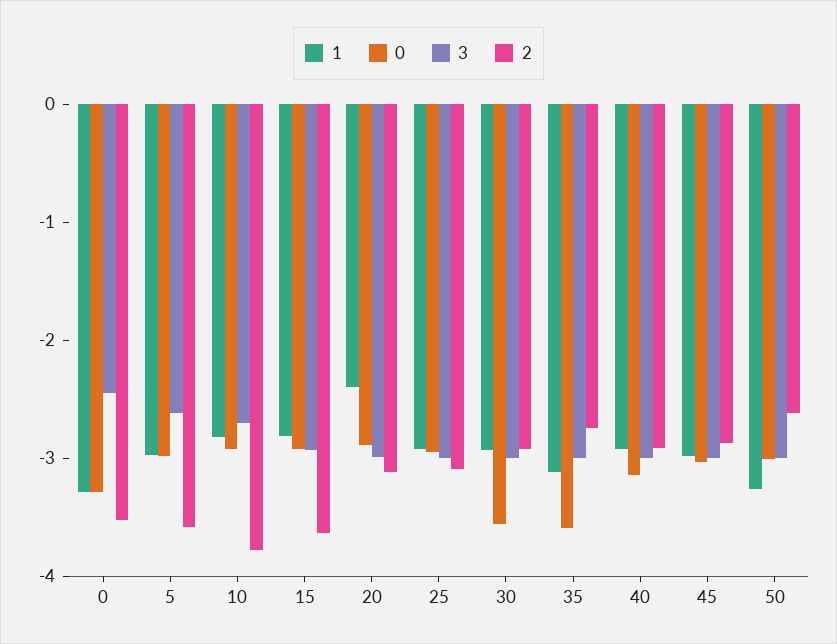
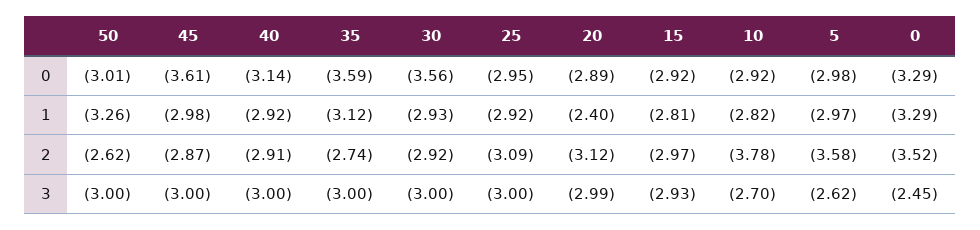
2, 15: -3.6 -> -2.97
0, 45: -3 -> -3.61

